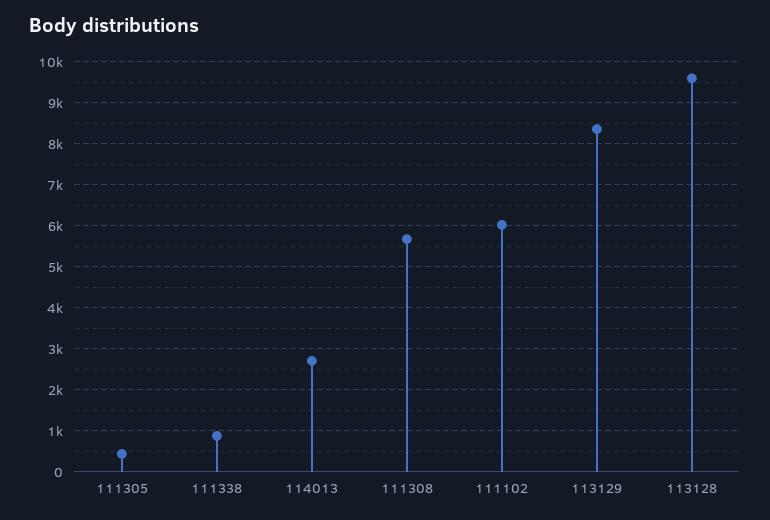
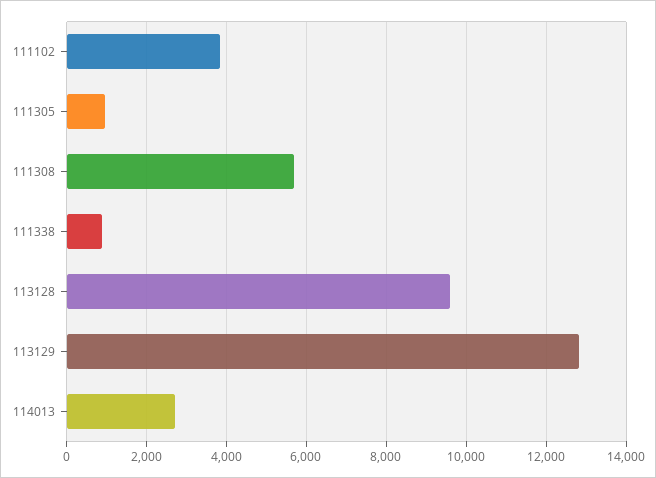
111305: 400 -> 1000
111102: 6000 -> 3800
113129: 8400 -> 12800

